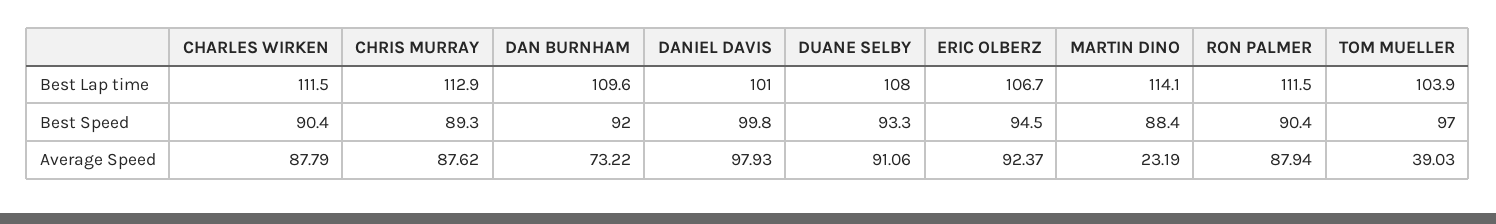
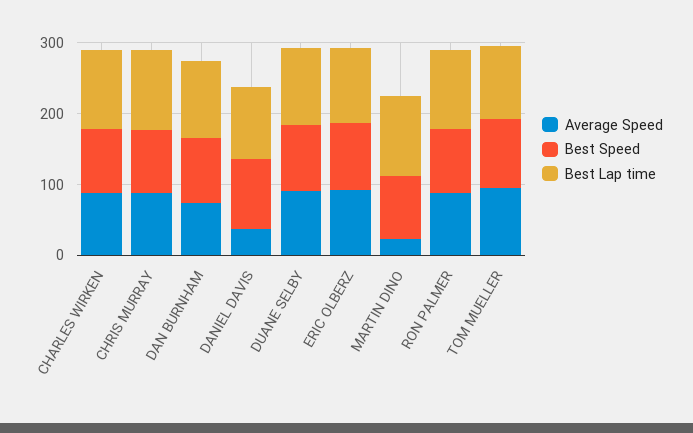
Average Speed, DANIEL DAVIS: 97.93 -> 40
Average Speed, TOM MUELLER: 39.03 -> 100

